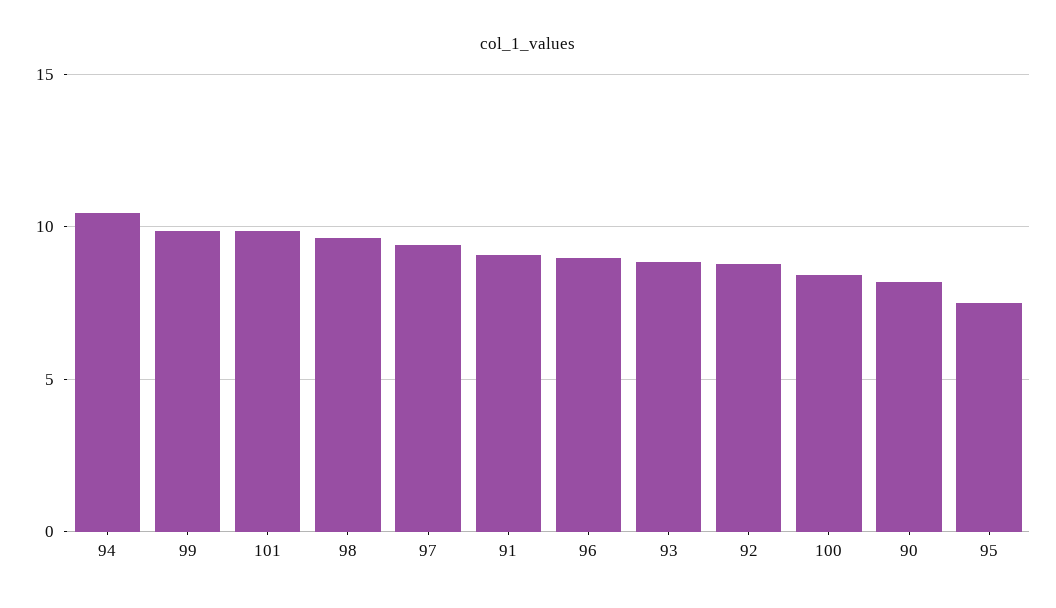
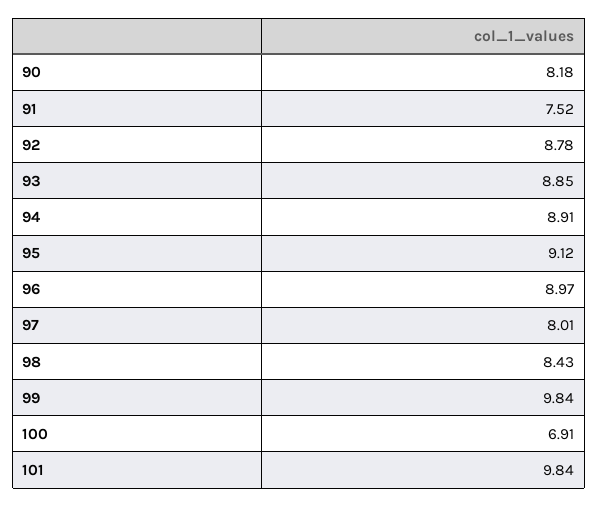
94: 10.5 -> 8.91
98: 9.5 -> 8.43
97: 9.5 -> 8.01
91: 9 -> 7.52
100: 8.5 -> 6.91
95: 7.5 -> 9.12

